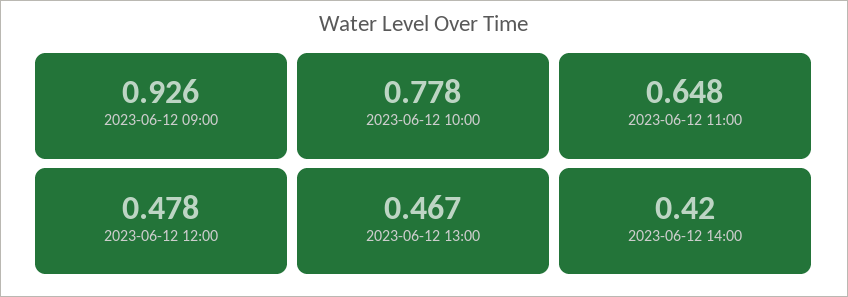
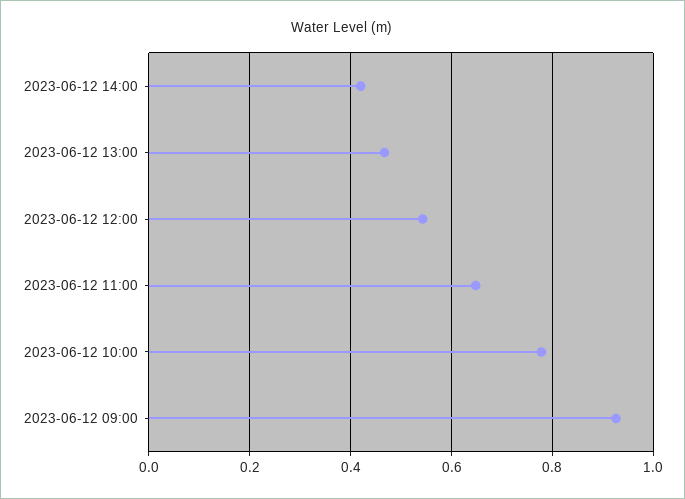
2023-06-12 12:00: 0.478 -> 0.54

